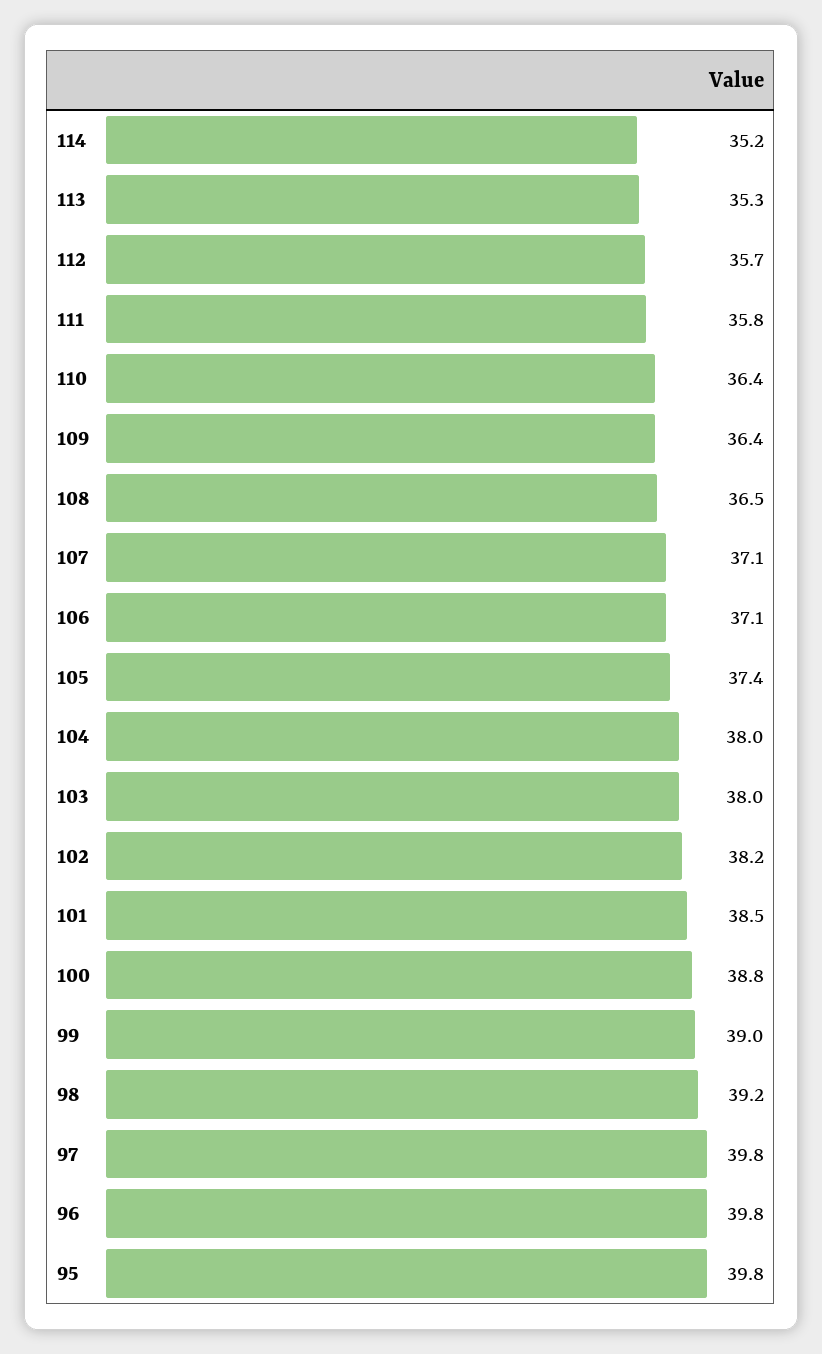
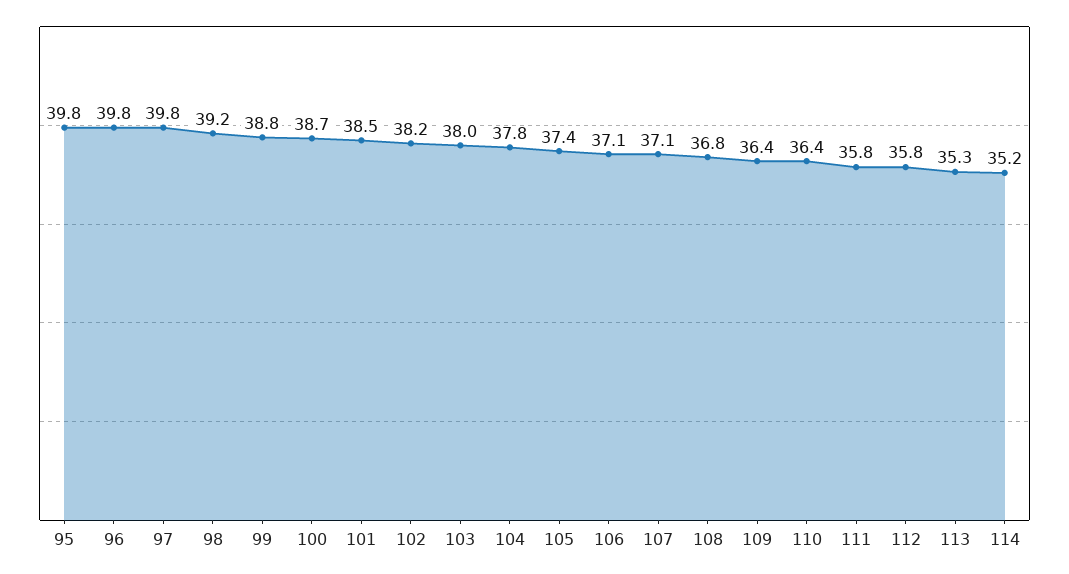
112: 35.7 -> 35.8
108: 36.5 -> 36.8
104: 38 -> 37.8
100: 38.8 -> 38.7
99: 39 -> 38.8

